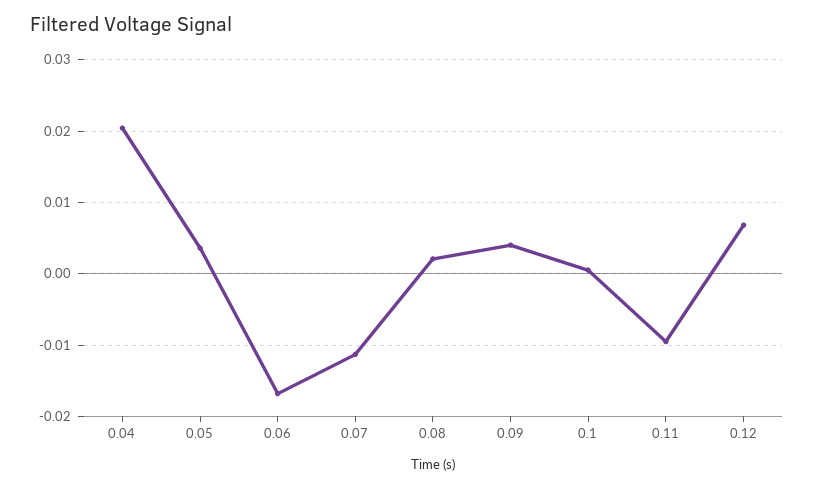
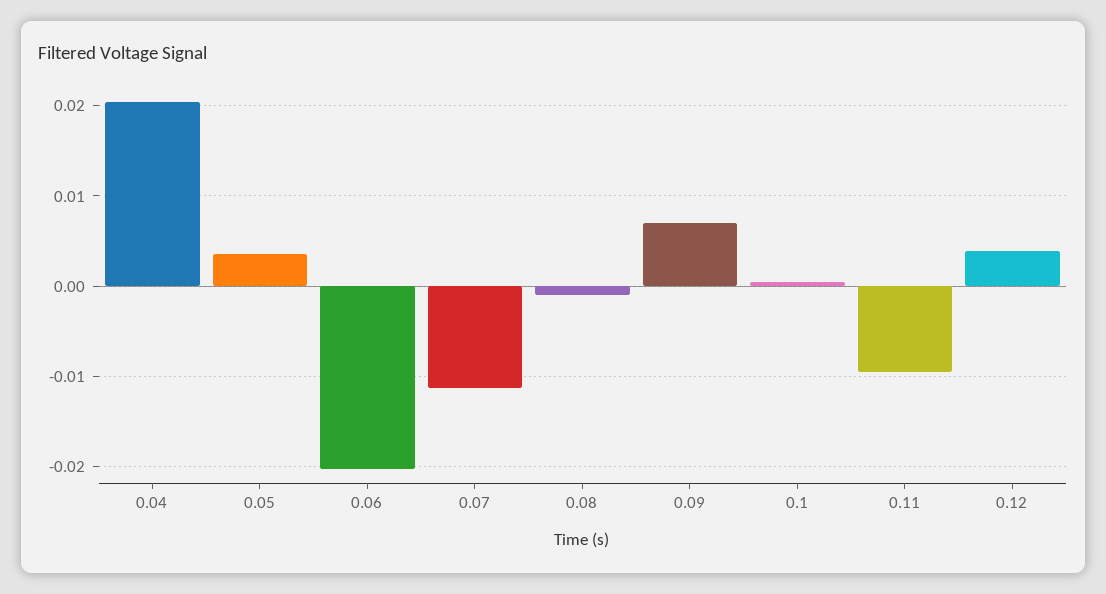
0.06: -0.017 -> -0.02
0.08: 0.002 -> -0.001
0.09: 0.004 -> 0.007
0.12: 0.007 -> 0.004

